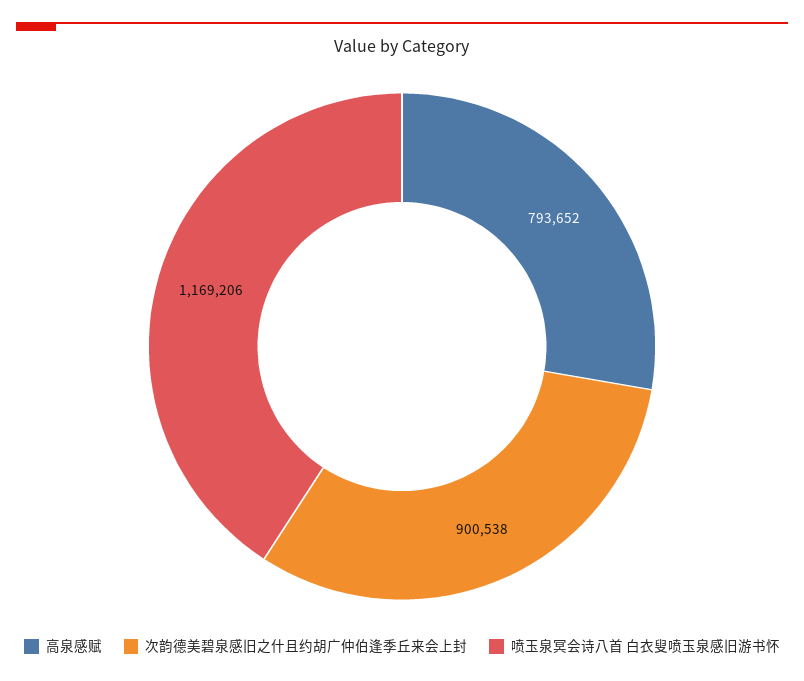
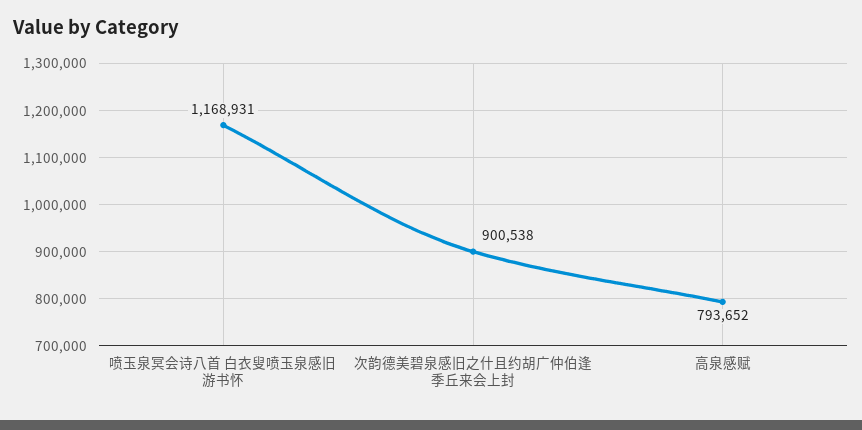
喷玉泉冥会诗八首 白衣叟喷玉泉感旧游书怀: 1169206 -> 1168931

